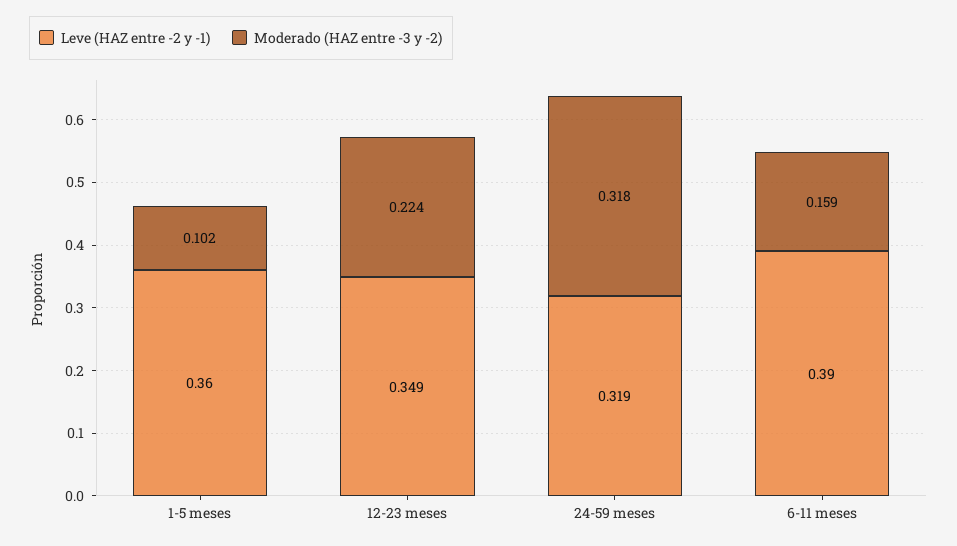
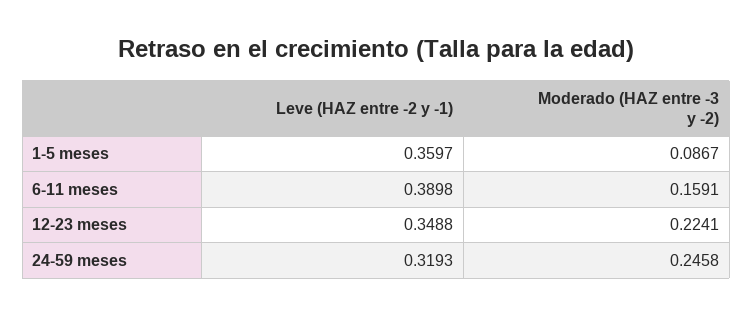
Moderado (HAZ entre -3 y -2), 1-5 meses: 0.102 -> 0.0867
Moderado (HAZ entre -3 y -2), 24-59 meses: 0.318 -> 0.2458

